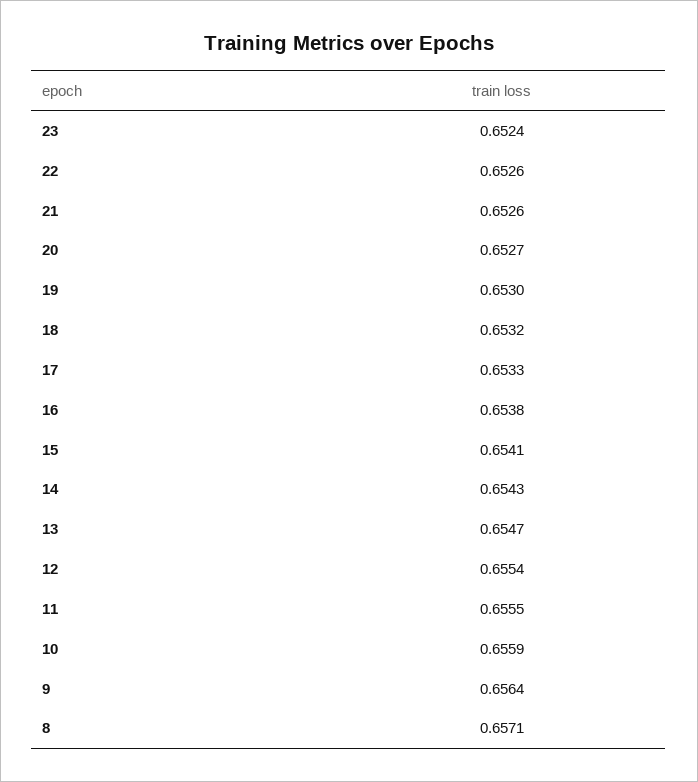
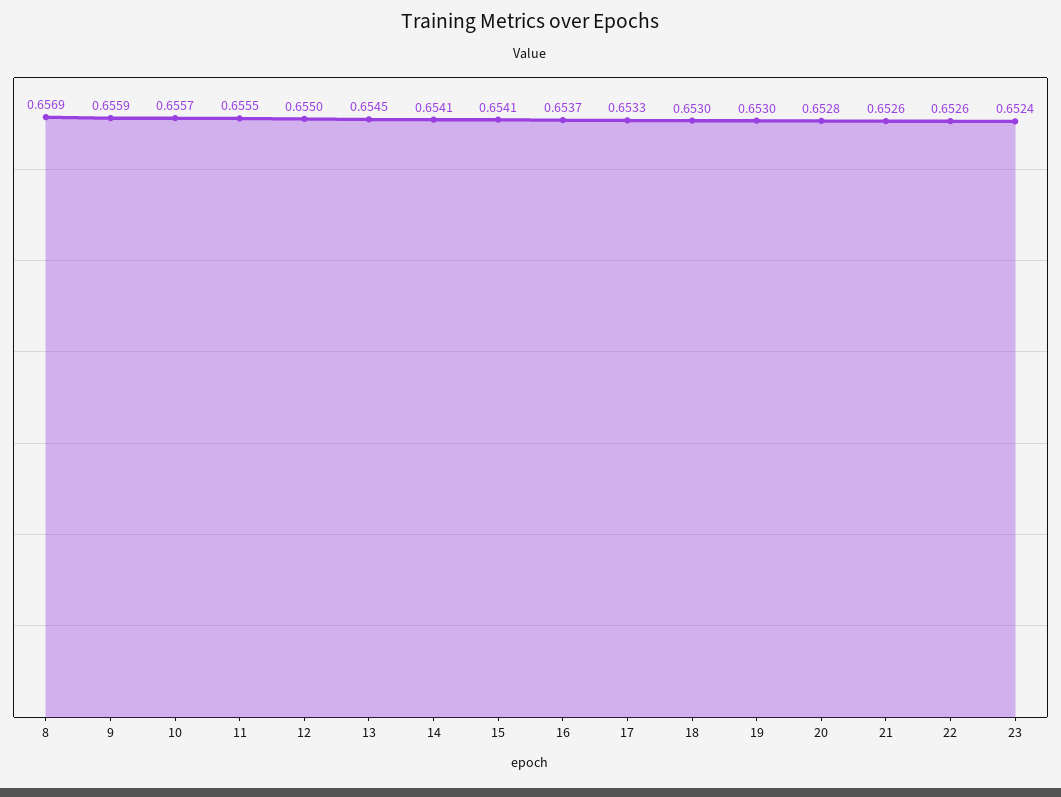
20: 0.6527 -> 0.6528
18: 0.6532 -> 0.653
16: 0.6538 -> 0.6537
14: 0.6543 -> 0.6541
13: 0.6547 -> 0.6545
12: 0.6554 -> 0.655
10: 0.6559 -> 0.6557
9: 0.6564 -> 0.6559
8: 0.6571 -> 0.6569

